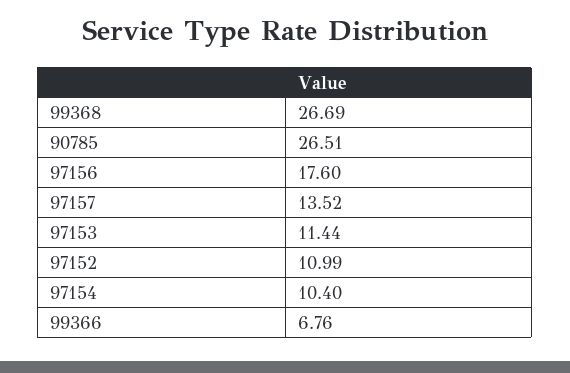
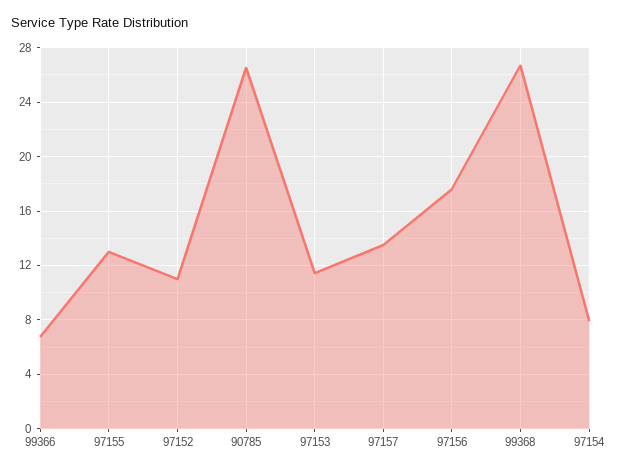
97154: 10.4 -> 8
97155: none -> 13

